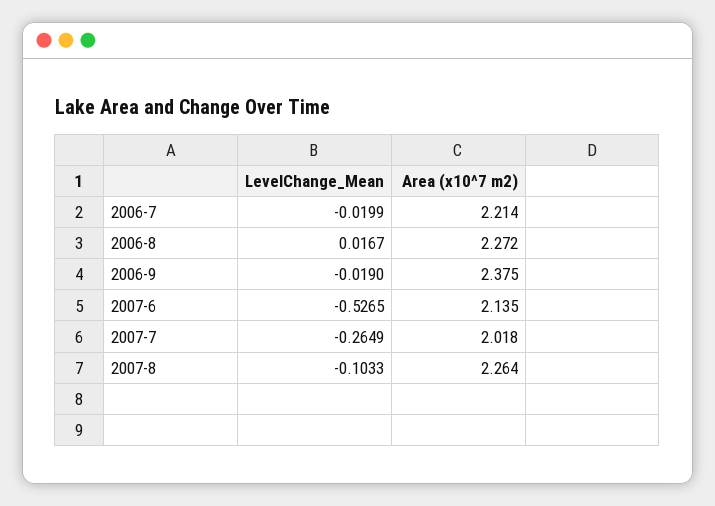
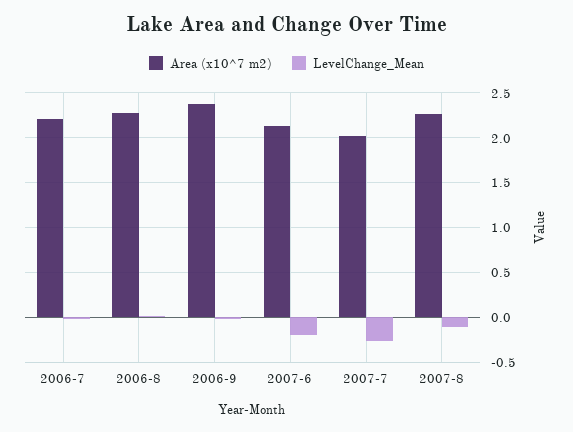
LevelChange_Mean, 2007-6: -0.5265 -> -0.2

